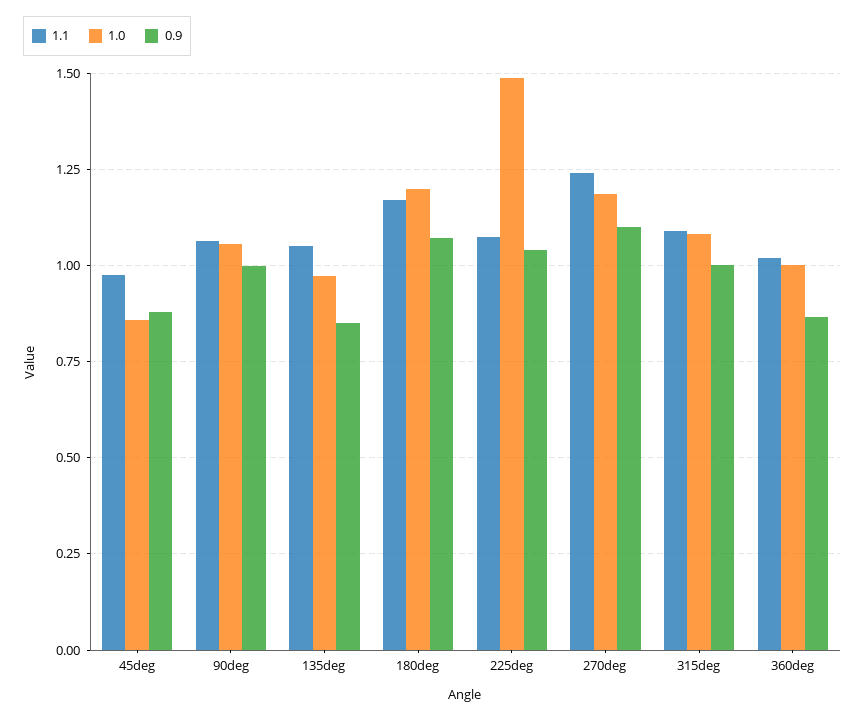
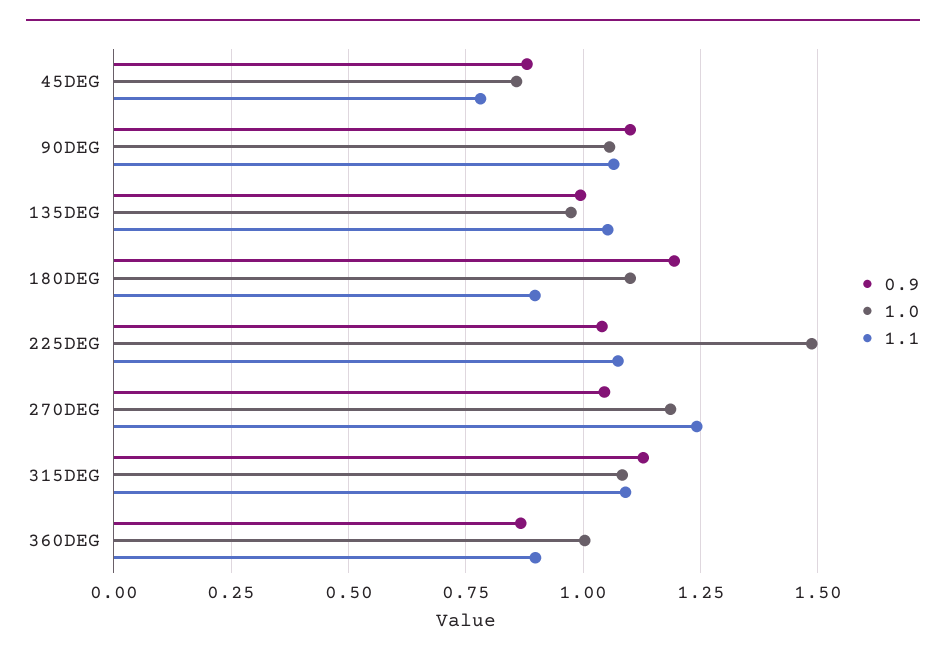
1.1, 45deg: 0.975 -> 0.775
0.9, 90deg: 1 -> 1.1
0.9, 135deg: 0.85 -> 1
1.1, 180deg: 1.175 -> 0.9
1.0, 180deg: 1.2 -> 1.1
0.9, 180deg: 1.075 -> 1.2
0.9, 270deg: 1.1 -> 1.05
0.9, 315deg: 1 -> 1.125
1.1, 360deg: 1.025 -> 0.9

